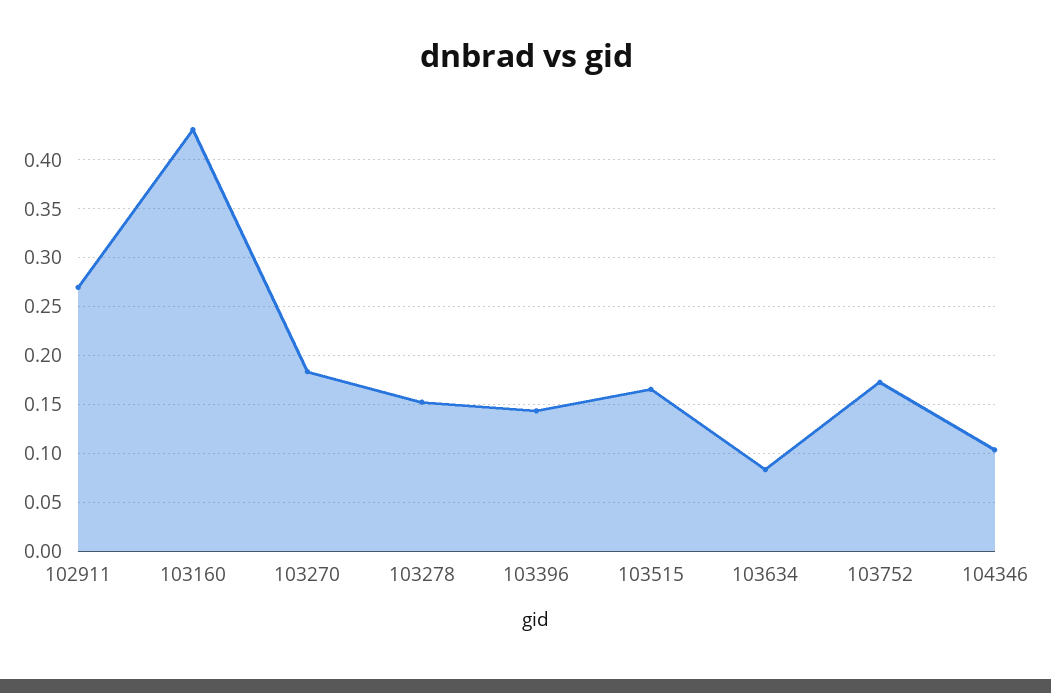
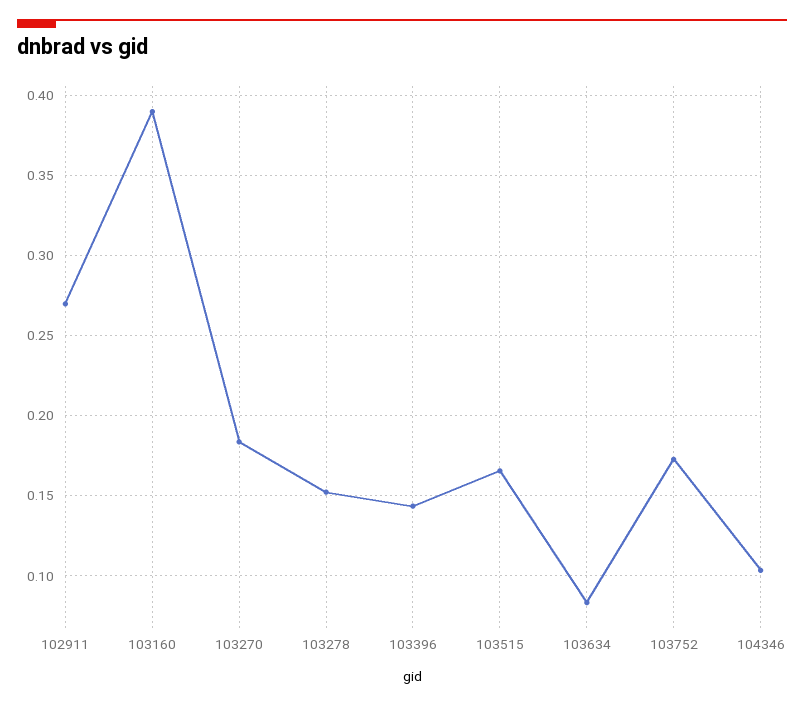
103160: 0.43 -> 0.39

